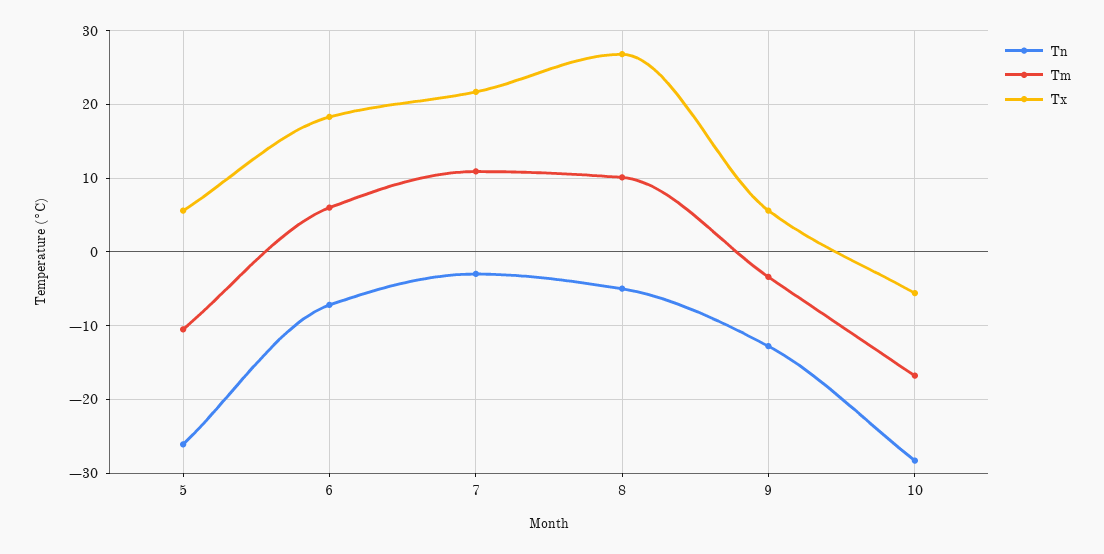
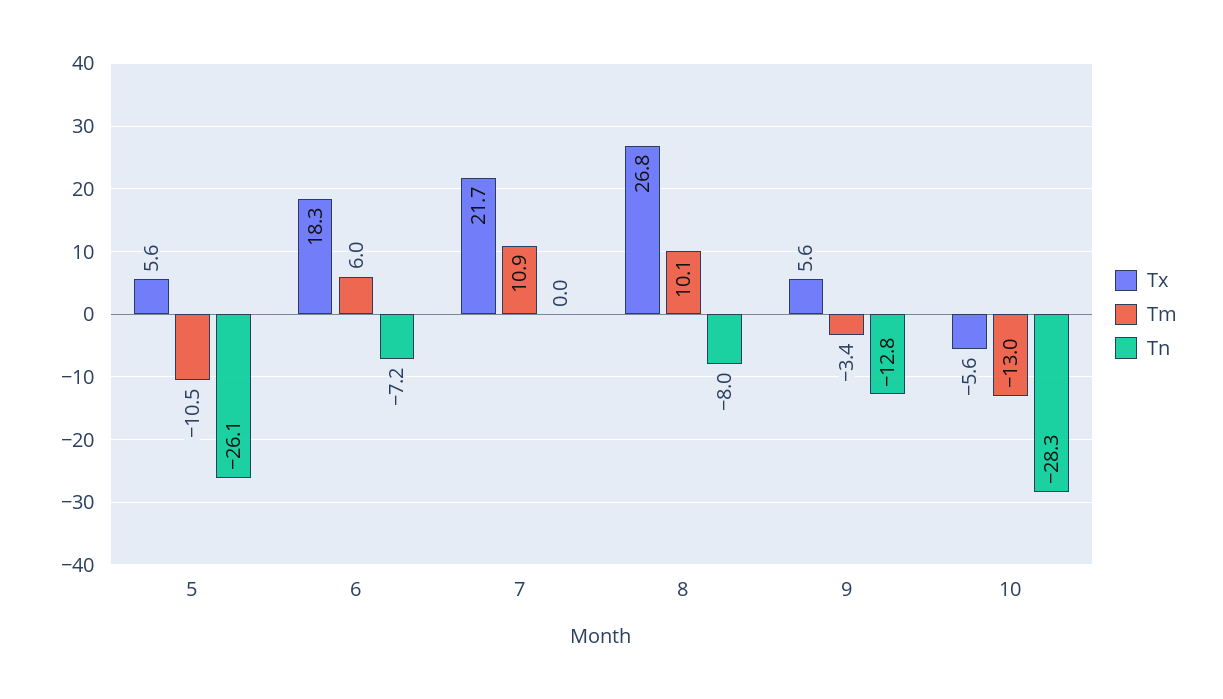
Tn, 7: -3 -> 0
Tn, 8: -5 -> -8
Tm, 10: -17 -> -13

